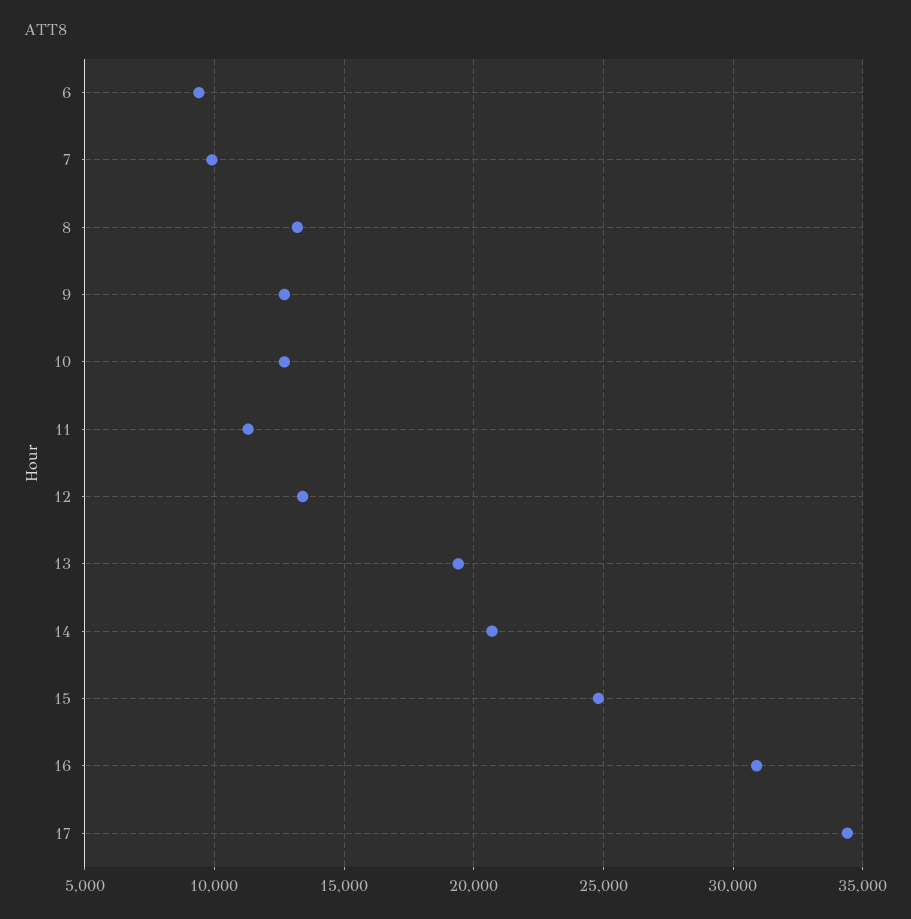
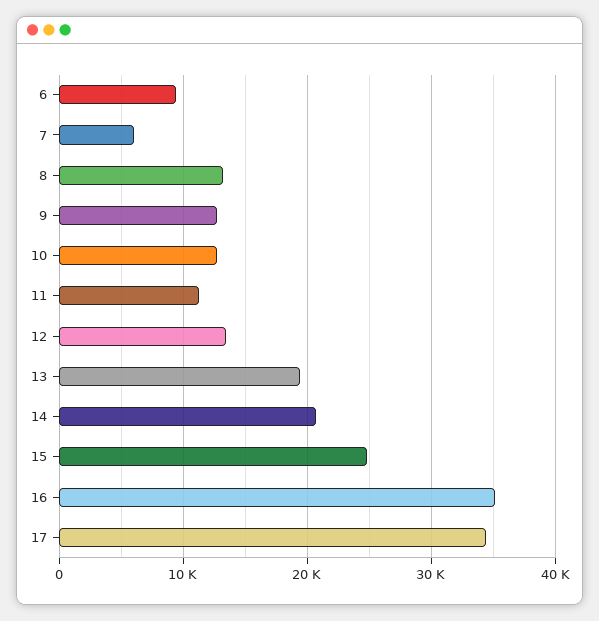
7: 10000 -> 6000
16: 31000 -> 35000

